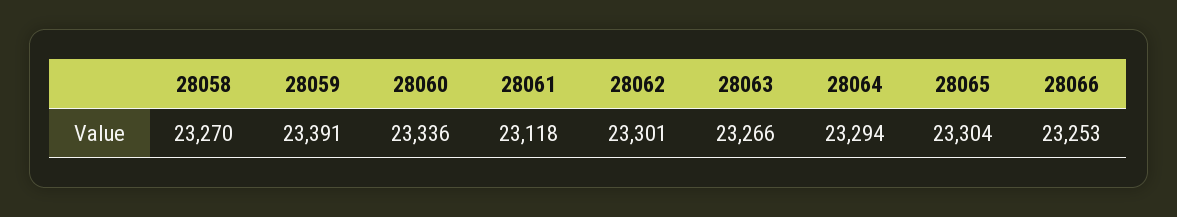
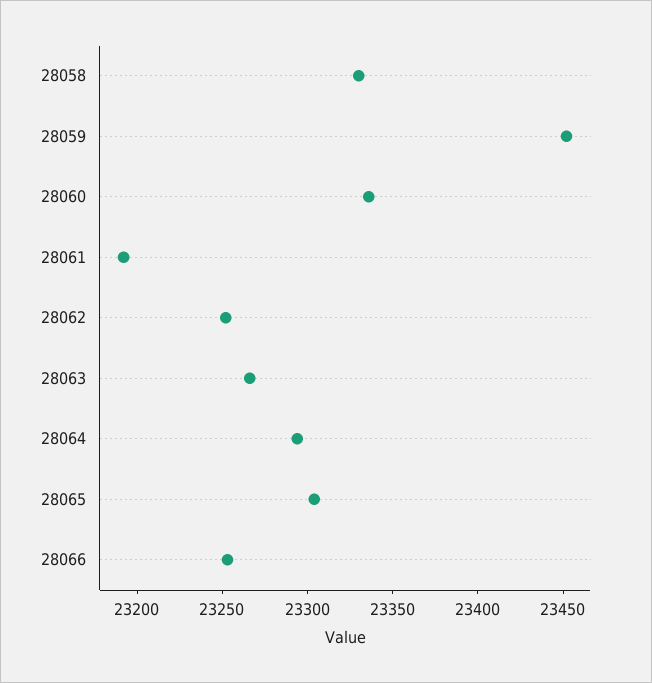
28058: 23270 -> 23330
28059: 23391 -> 23450
28061: 23118 -> 23190
28062: 23301 -> 23250

